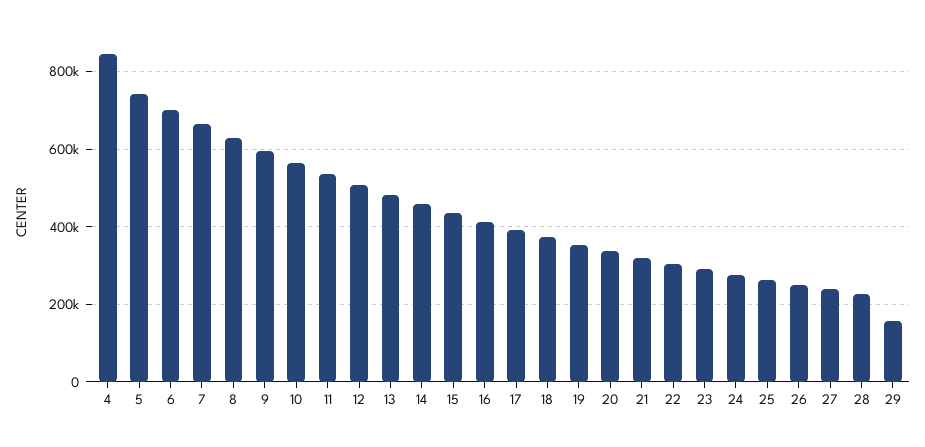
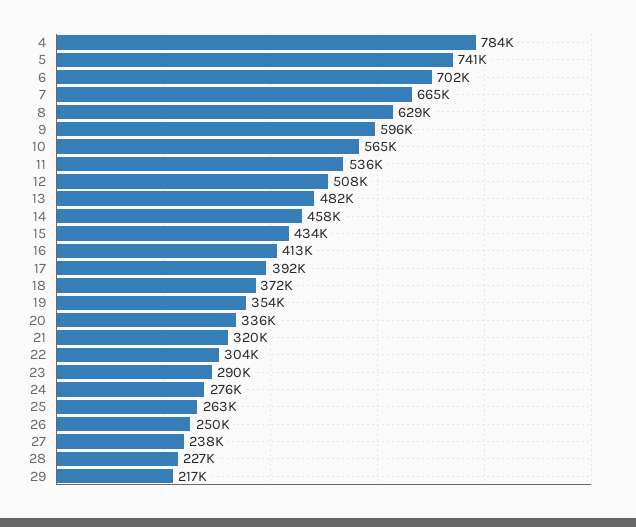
4: 840000 -> 784000
29: 160000 -> 217000

